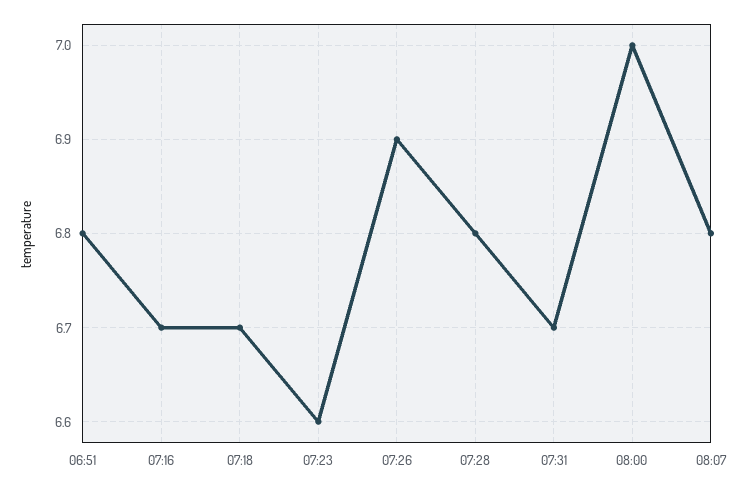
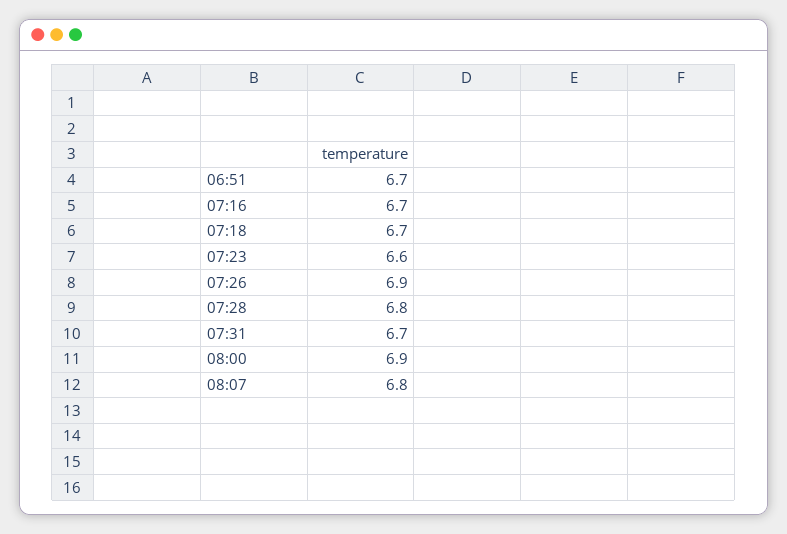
06:51: 6.8 -> 6.7
08:00: 7 -> 6.9

